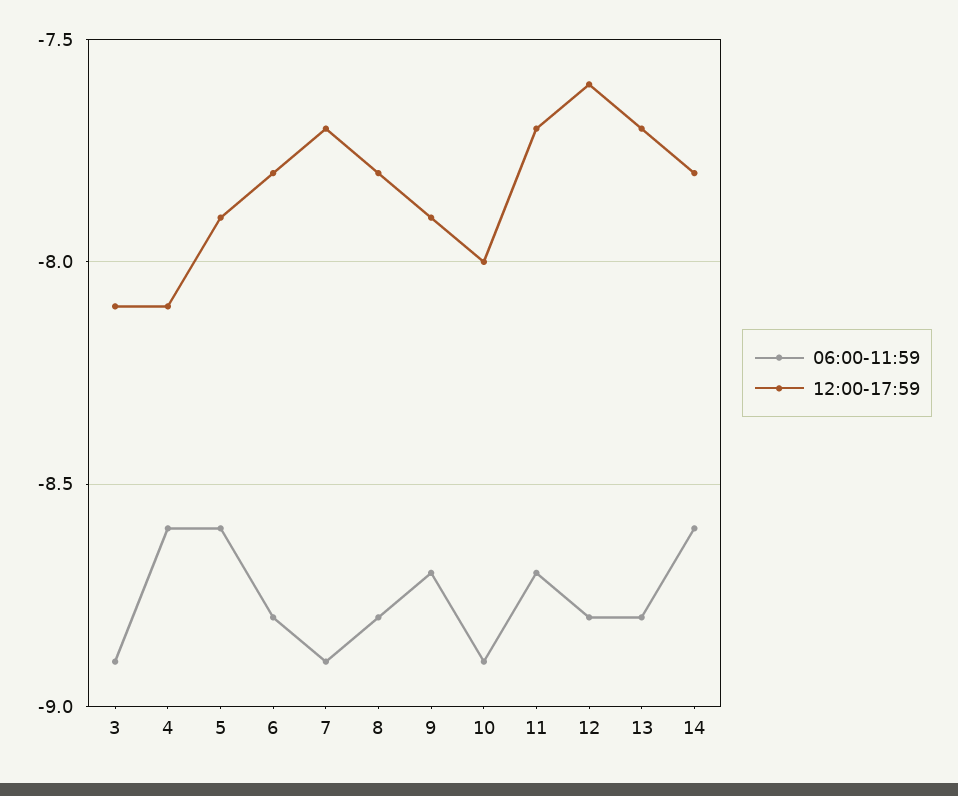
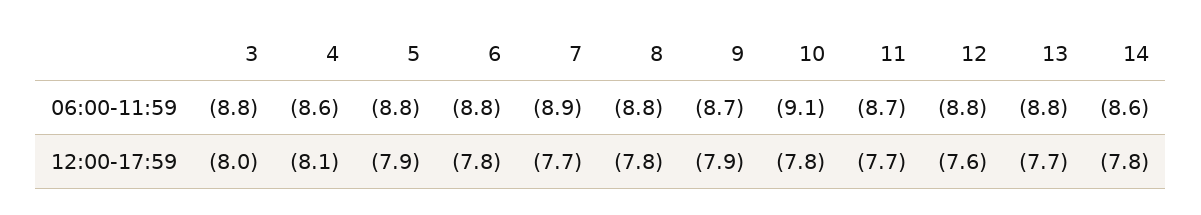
06:00-11:59, 3: -8.9 -> -8.8
12:00-17:59, 3: -8.1 -> -8
06:00-11:59, 5: -8.6 -> -8.8
06:00-11:59, 10: -8.9 -> -9.1
12:00-17:59, 10: -8 -> -7.8

